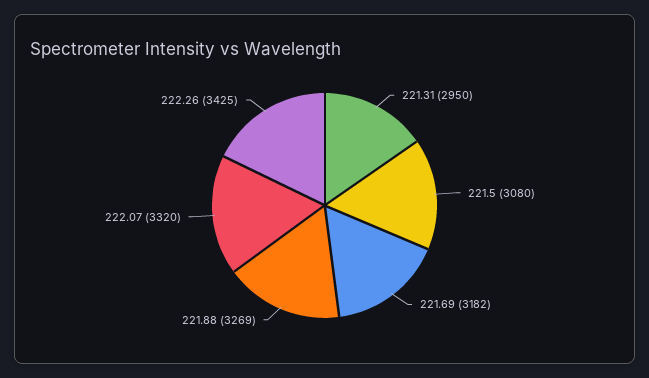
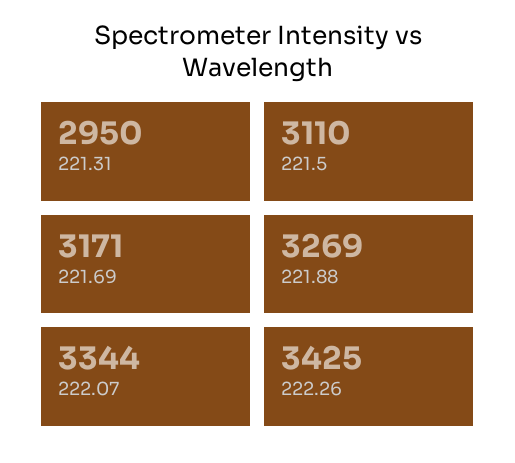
221.5: 3080 -> 3110
221.69: 3182 -> 3171
222.07: 3320 -> 3344

